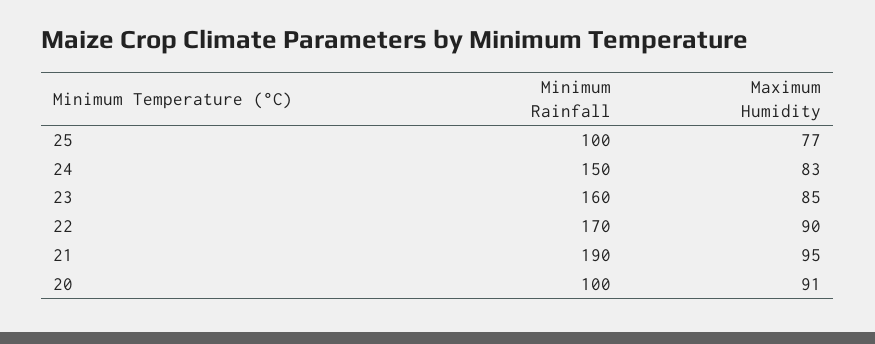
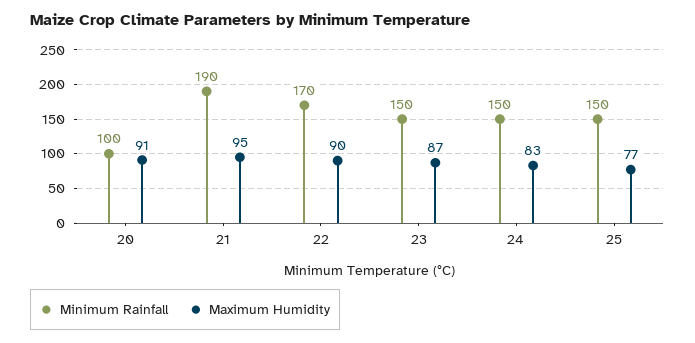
Minimum Rainfall, 25: 100 -> 150
Minimum Rainfall, 23: 160 -> 150
Maximum Humidity, 23: 85 -> 87

